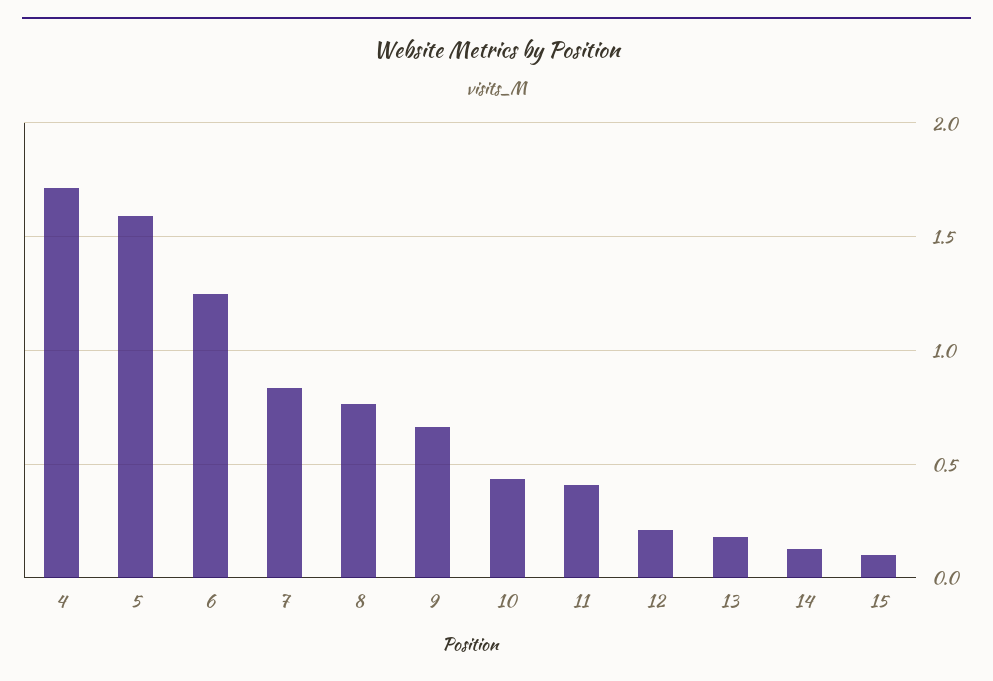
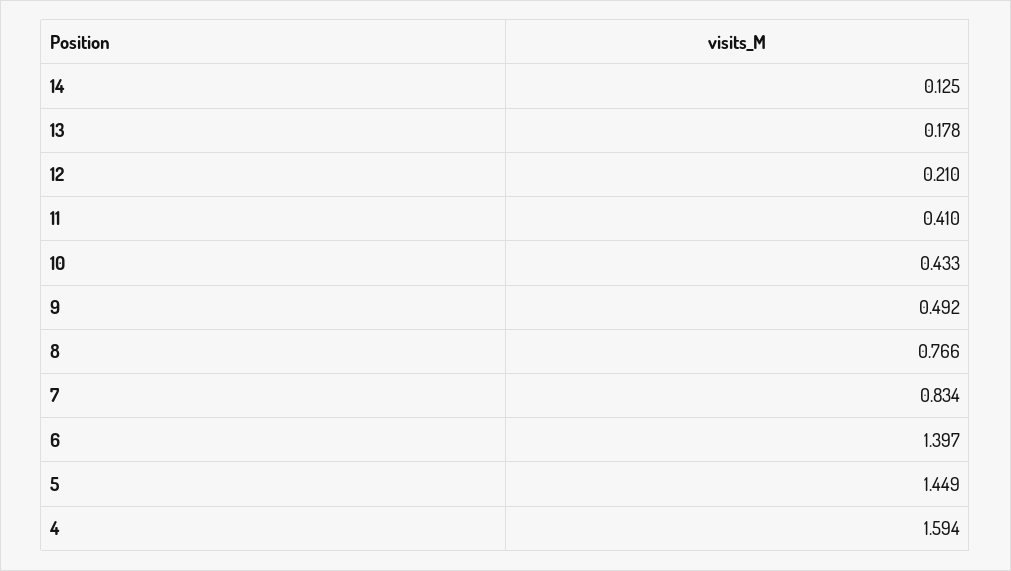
4: 1.7 -> 1.594
5: 1.6 -> 1.449
6: 1.25 -> 1.397
9: 0.65 -> 0.492
15: 0.1 -> none

